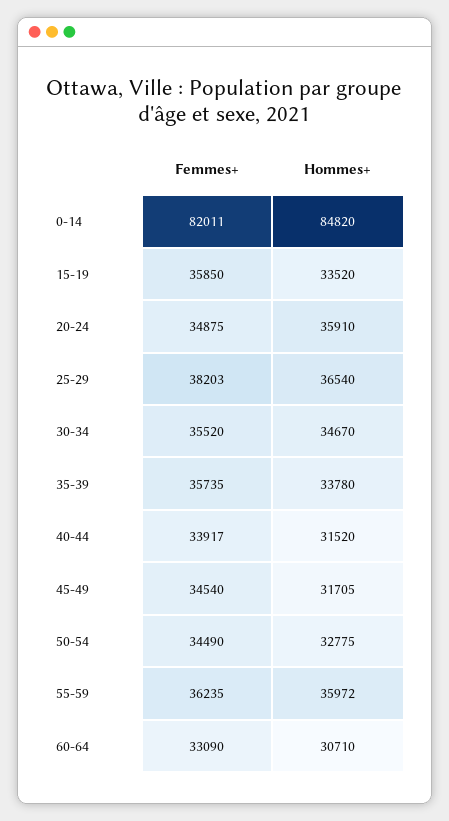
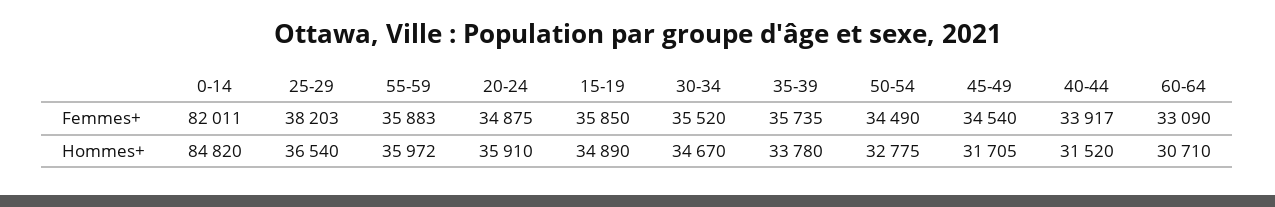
Hommes+, 15-19: 33520 -> 34890
Femmes+, 55-59: 36235 -> 35883

